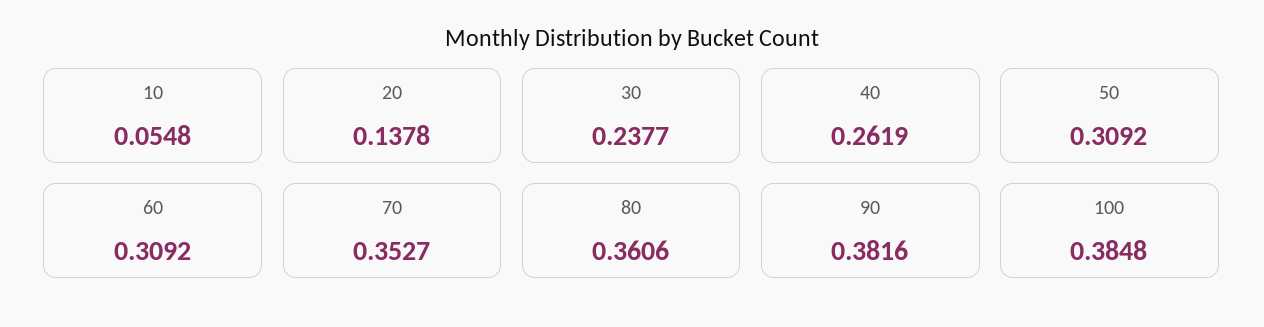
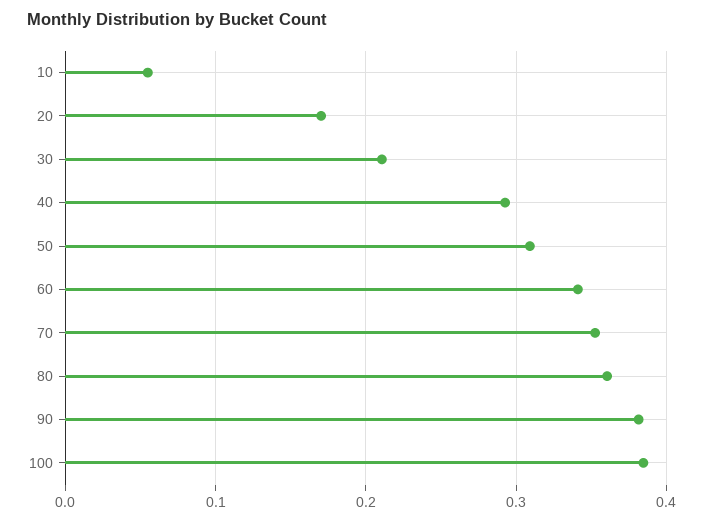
20: 0.1378 -> 0.17
30: 0.2377 -> 0.21
40: 0.2619 -> 0.29
60: 0.3092 -> 0.34

